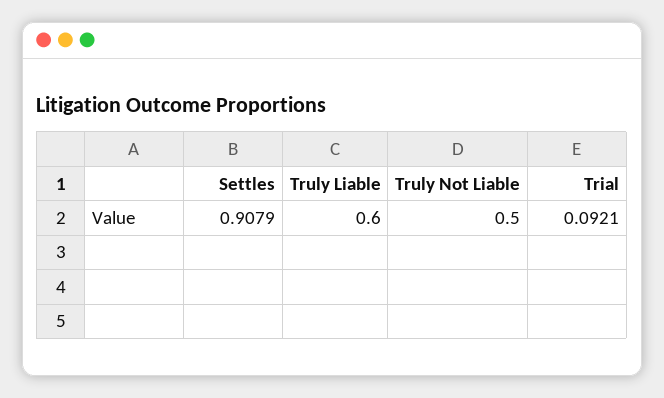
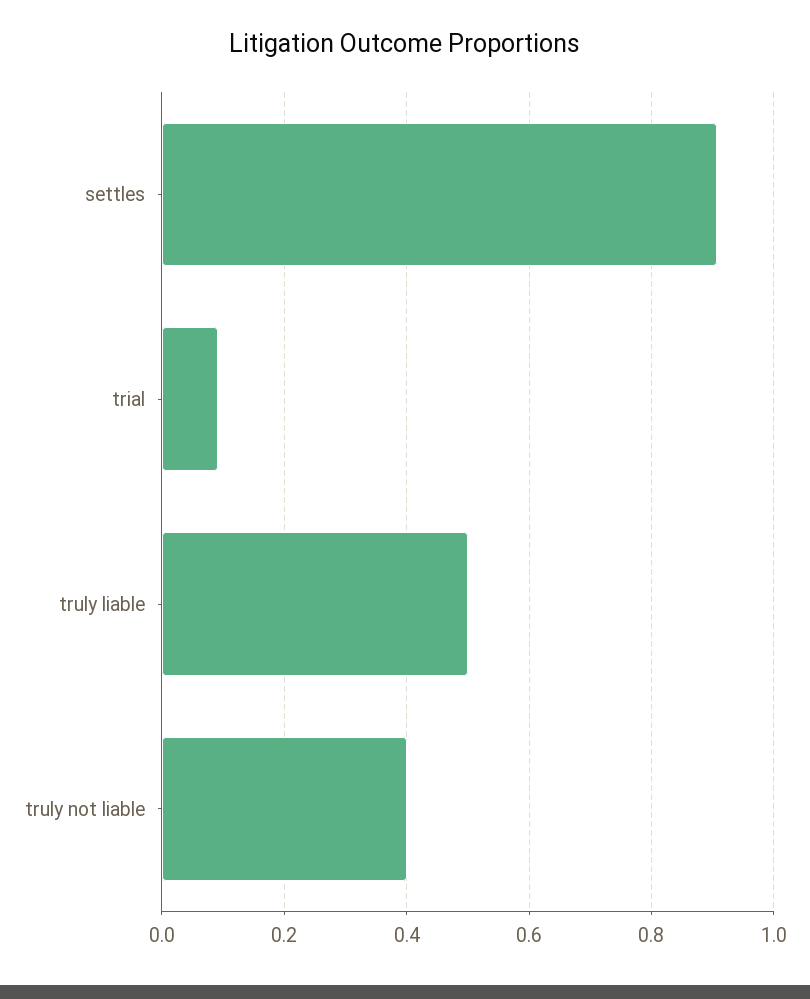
Truly Liable: 0.6 -> 0.5
Truly Not Liable: 0.5 -> 0.4

